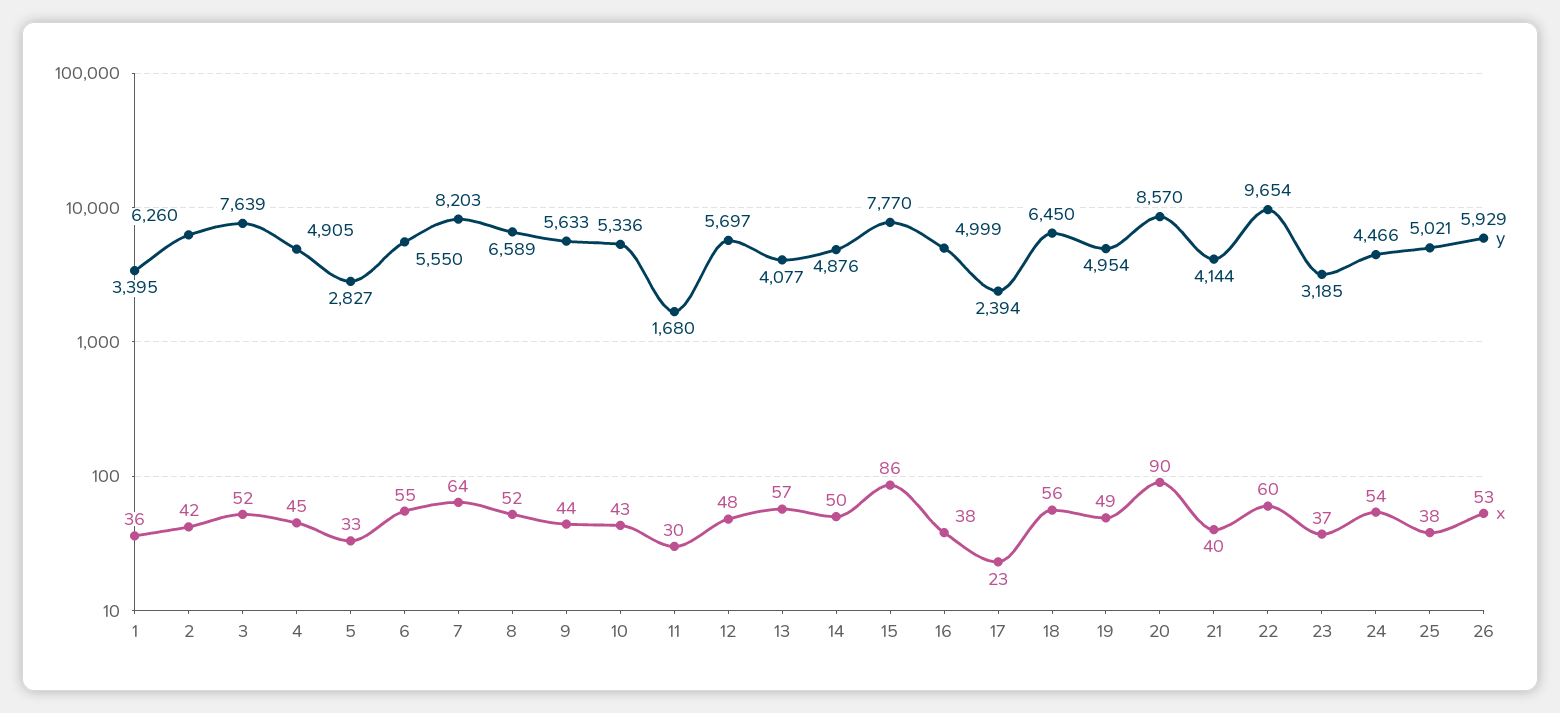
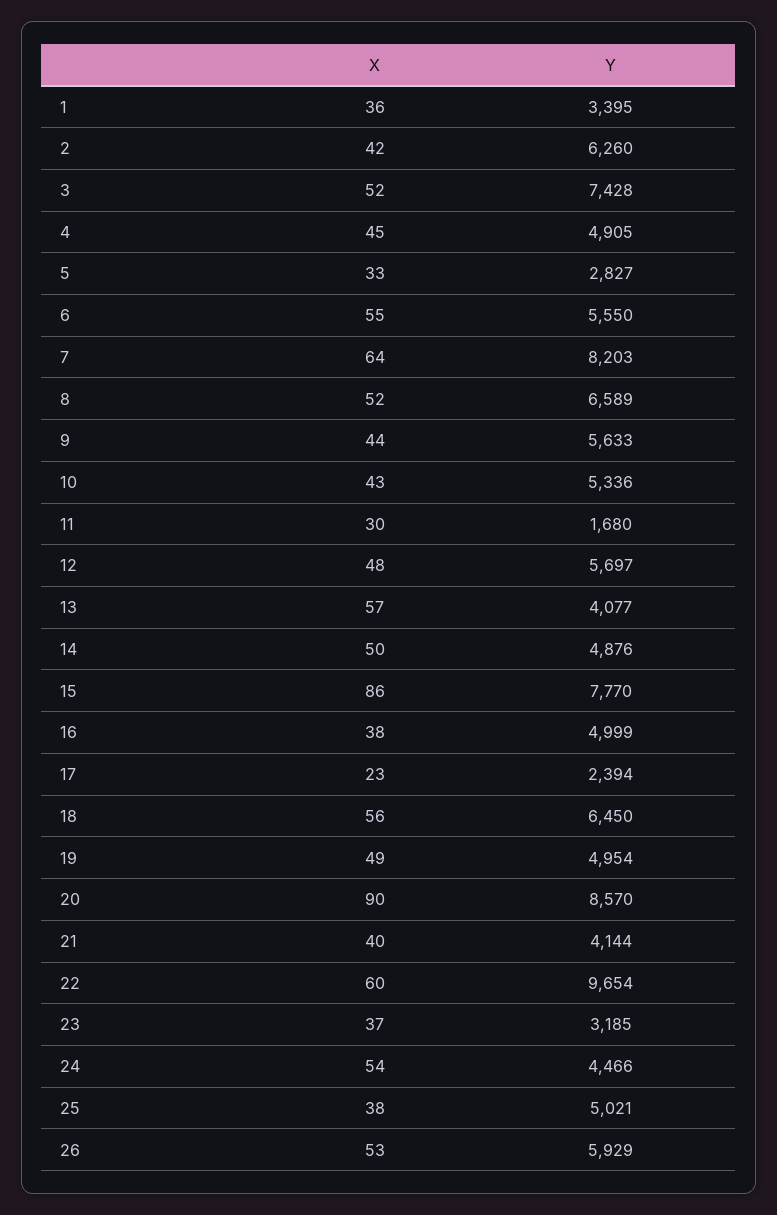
y, 3: 7639 -> 7428

